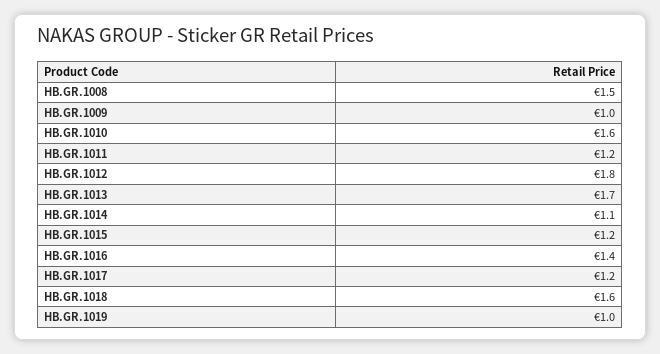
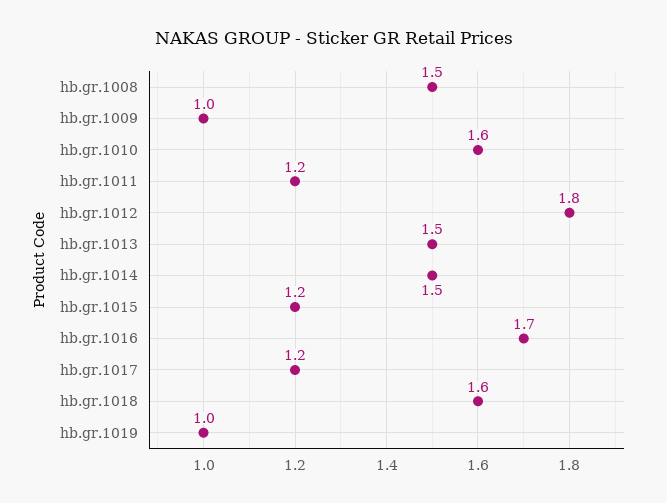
HB.GR.1013: 1.7 -> 1.5
HB.GR.1014: 1.1 -> 1.5
HB.GR.1016: 1.4 -> 1.7

